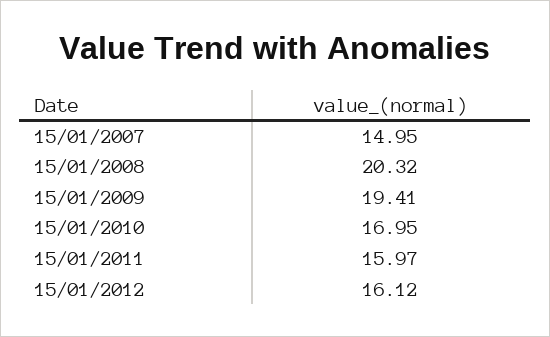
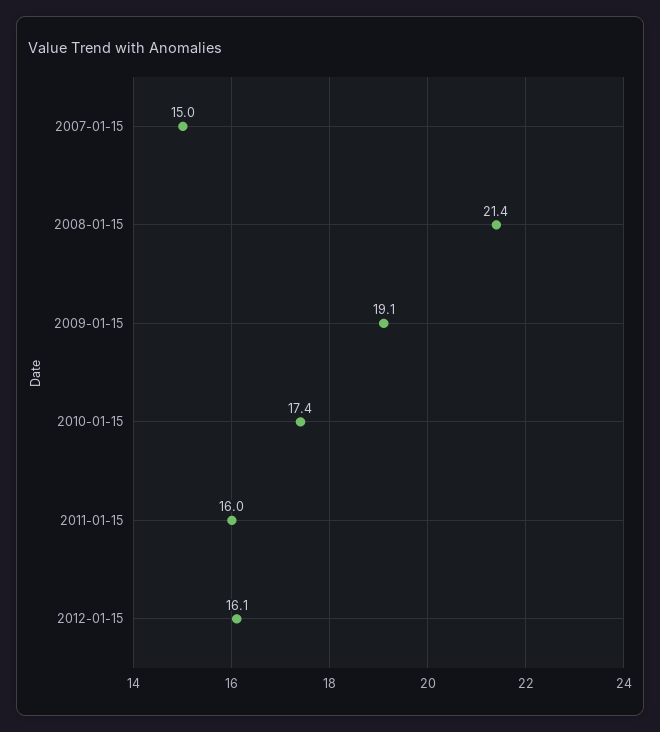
15/01/2008: 20.32 -> 21.4
15/01/2009: 19.41 -> 19.1
15/01/2010: 16.95 -> 17.4

